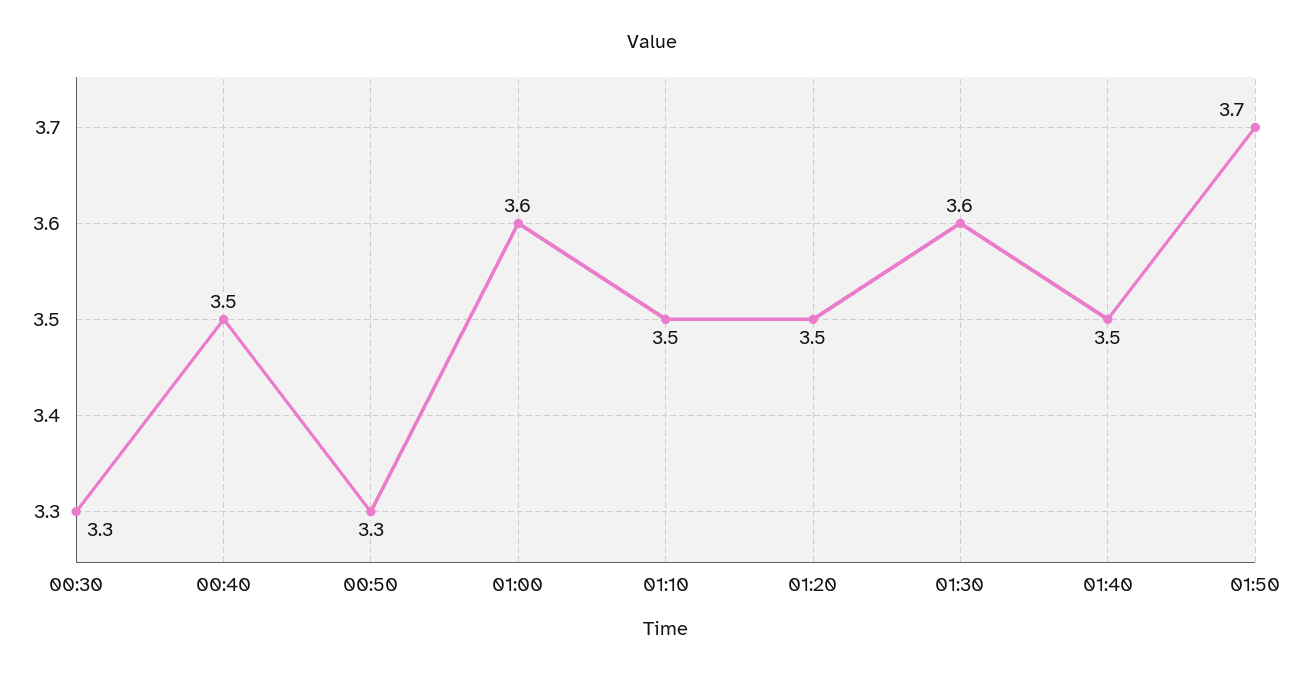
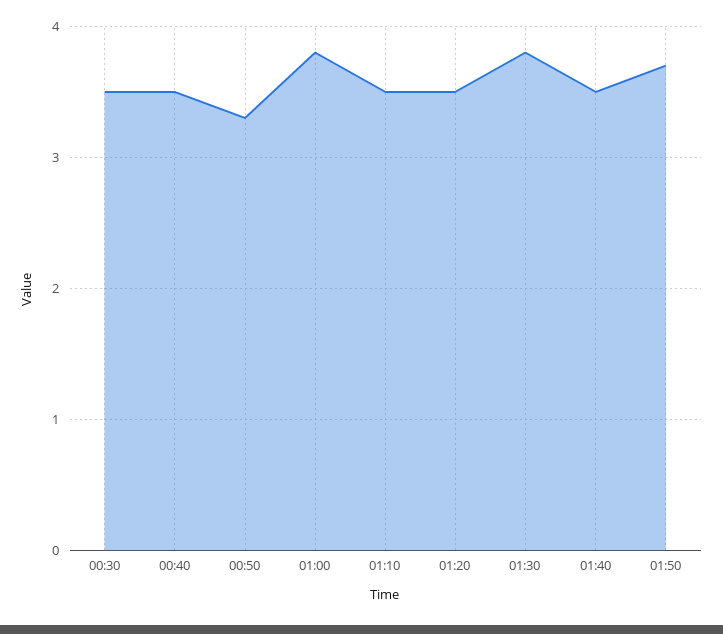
00:30: 3.3 -> 3.5
01:00: 3.6 -> 3.8
01:30: 3.6 -> 3.8

